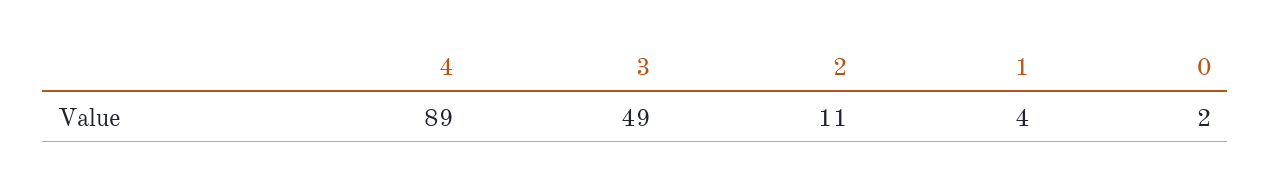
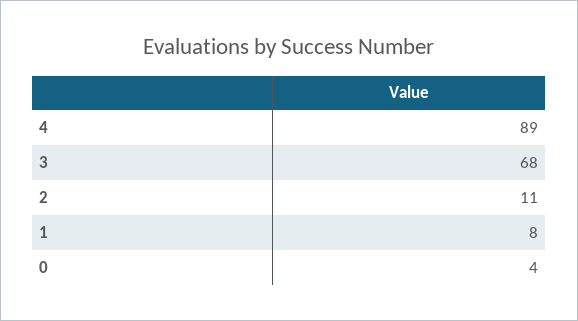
3: 49 -> 68
1: 4 -> 8
0: 2 -> 4

